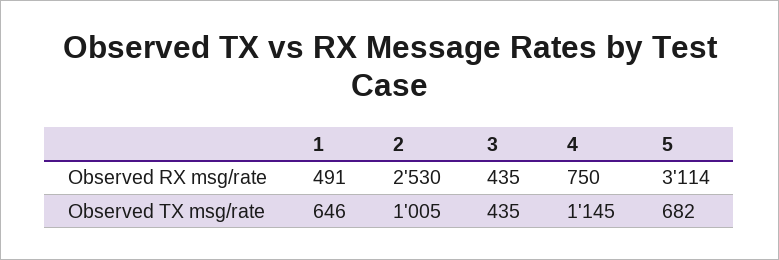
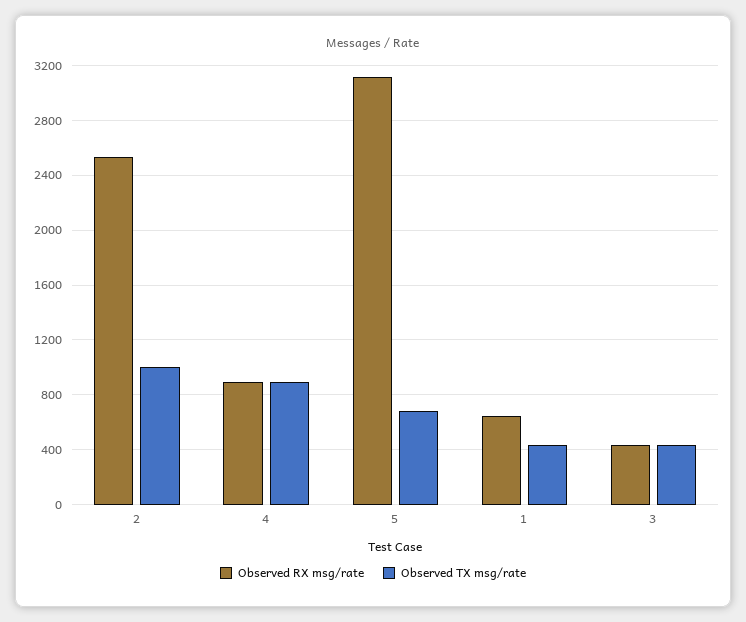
Observed RX msg/rate, 1: 491 -> 650
Observed RX msg/rate, 4: 750 -> 900
Observed TX msg/rate, 1: 646 -> 450
Observed TX msg/rate, 4: 1145 -> 900

